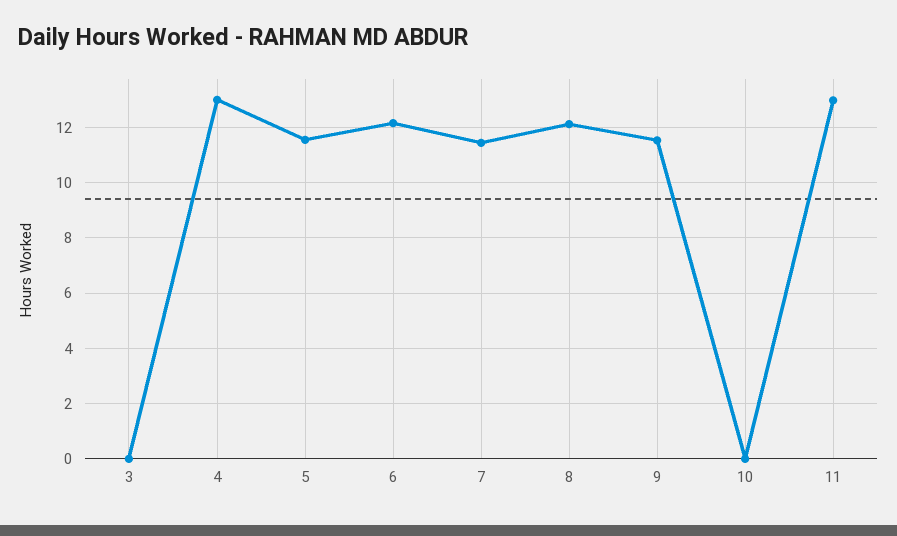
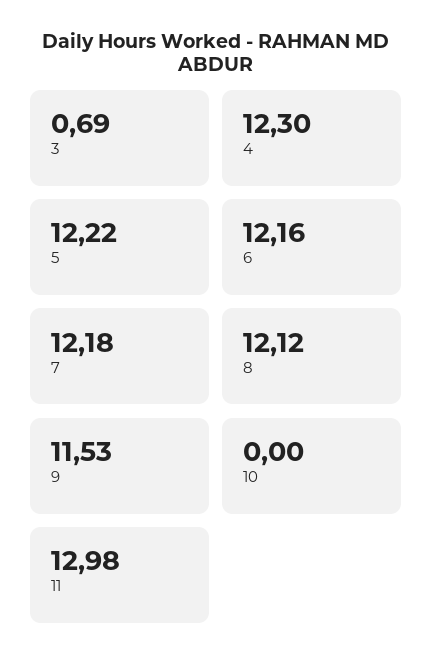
3: 0 -> 0.69
4: 13 -> 12.3
5: 11.5 -> 12.22
7: 11.5 -> 12.18

